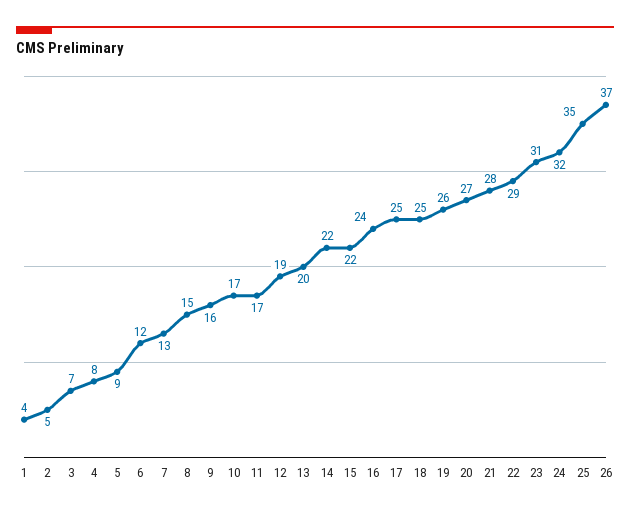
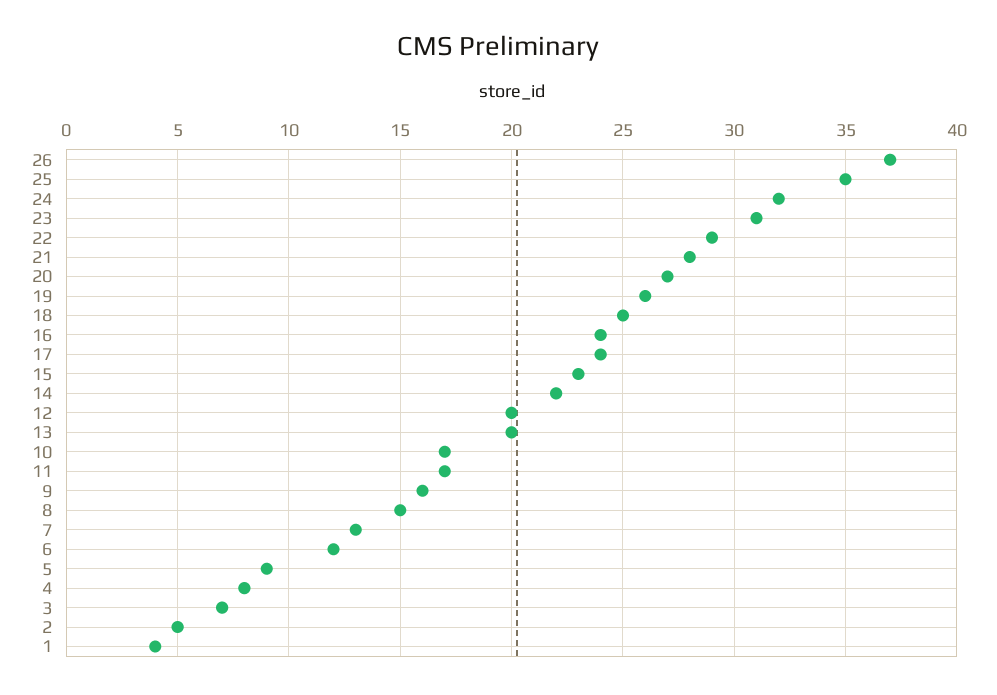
12: 19 -> 20
15: 22 -> 23
17: 25 -> 24

